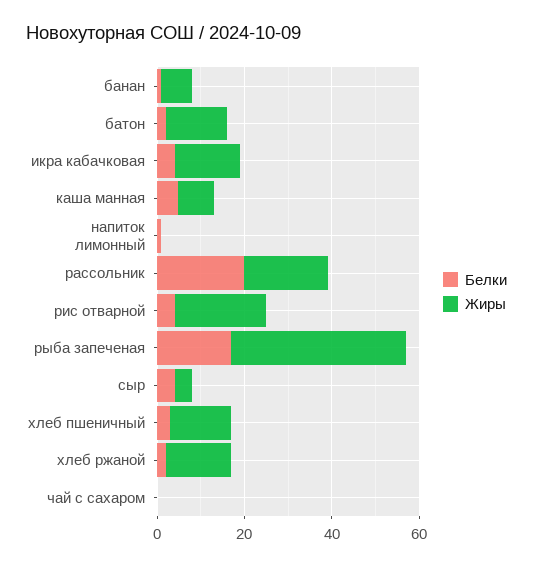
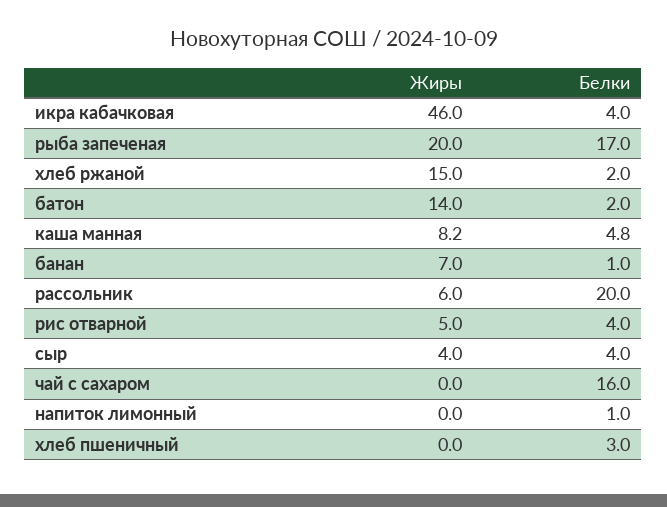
Жиры, икра кабачковая: 15 -> 46
Жиры, рассольник: 20 -> 6
Жиры, рис отварной: 20 -> 5
Жиры, рыба запеченая: 40 -> 20
Жиры, хлеб пшеничный: 15 -> 0
Белки, чай с сахаром: 0 -> 16

